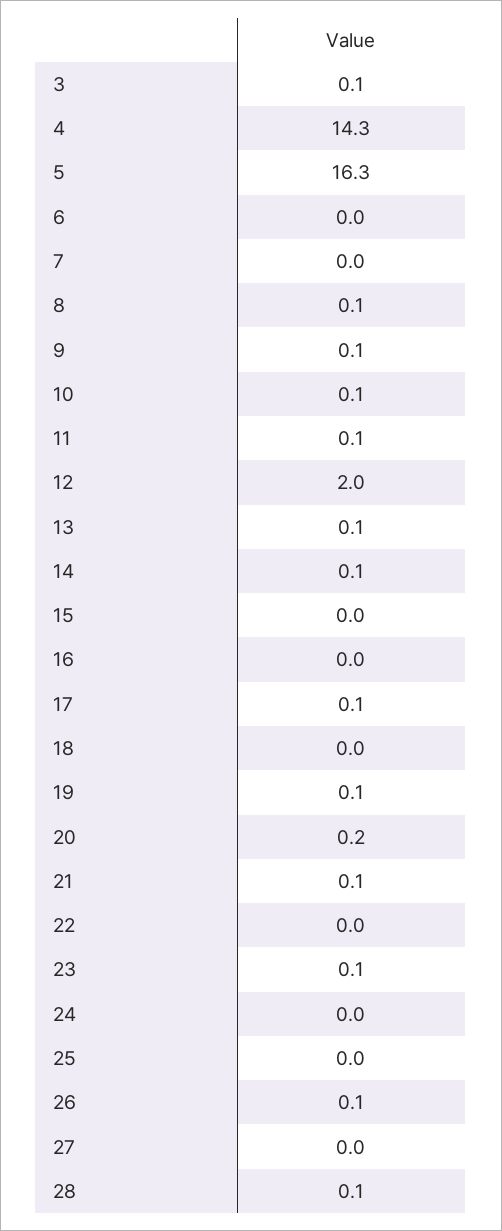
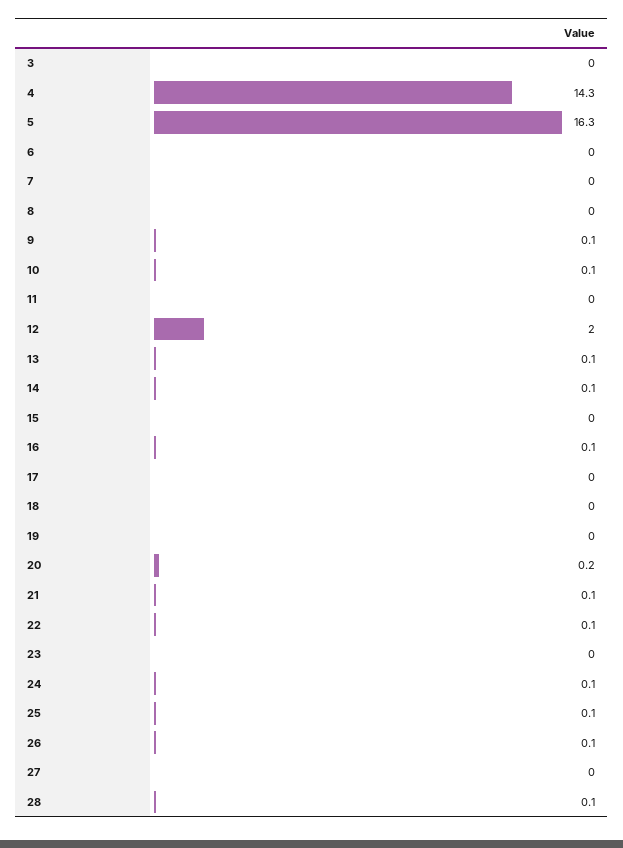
3: 0.1 -> 0
8: 0.1 -> 0
11: 0.1 -> 0
16: 0 -> 0.1
17: 0.1 -> 0
19: 0.1 -> 0
22: 0 -> 0.1
23: 0.1 -> 0
24: 0 -> 0.1
25: 0 -> 0.1

